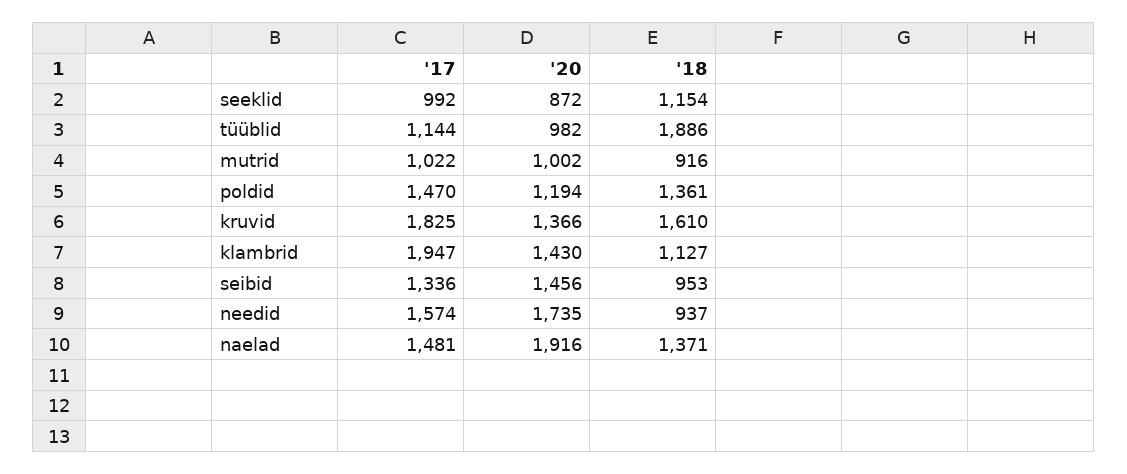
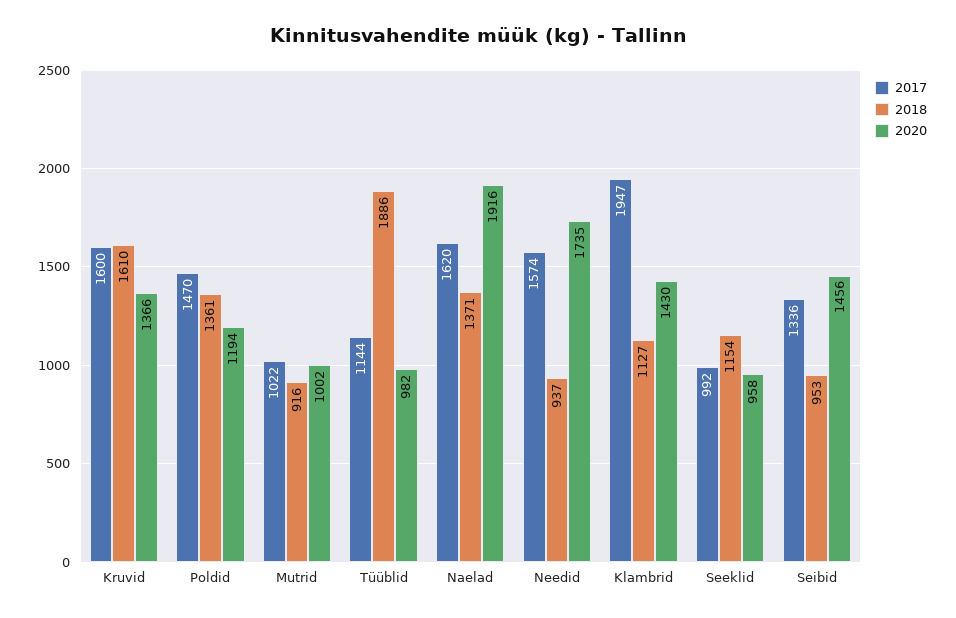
'20, seeklid: 872 -> 958
'17, kruvid: 1825 -> 1600
'17, naelad: 1481 -> 1620

